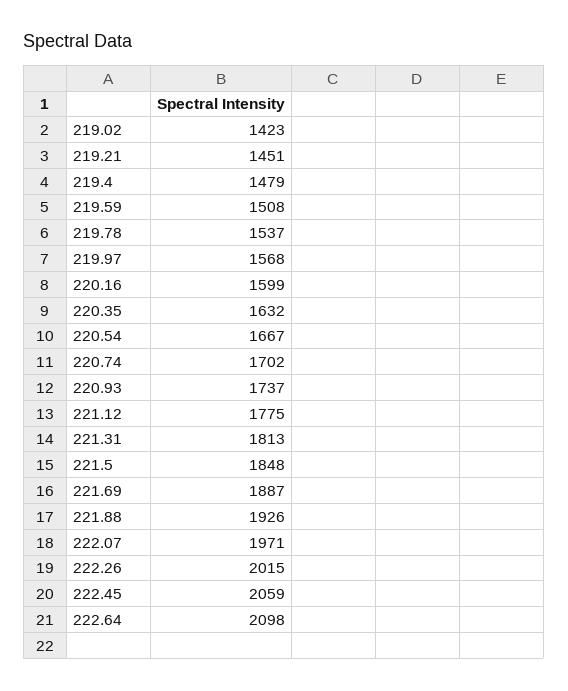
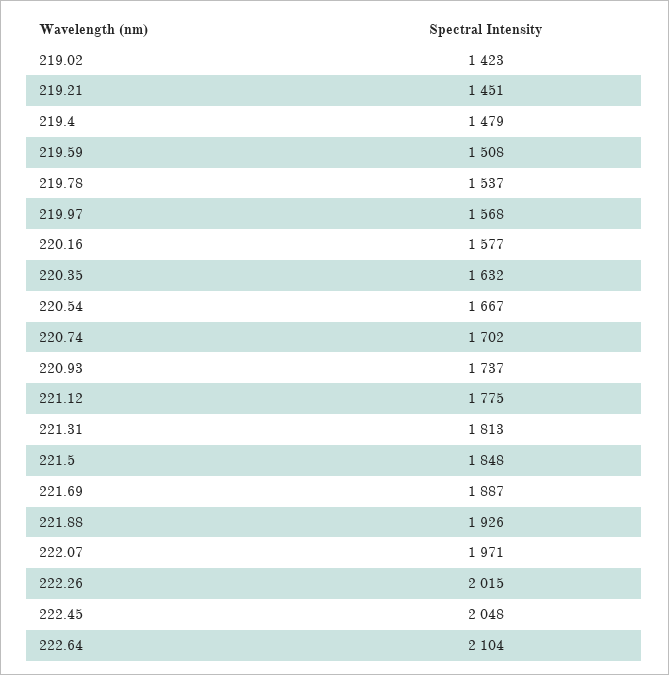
220.16: 1599 -> 1577
222.45: 2059 -> 2048
222.64: 2098 -> 2104

